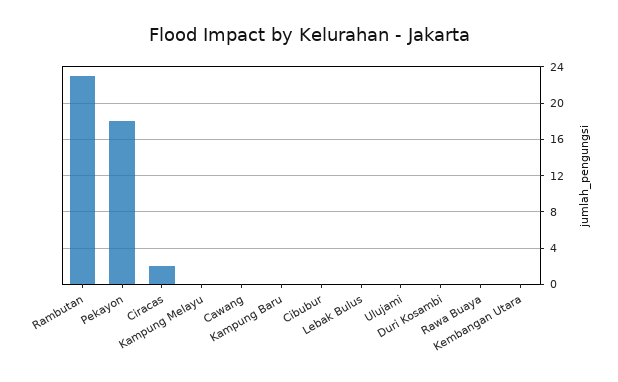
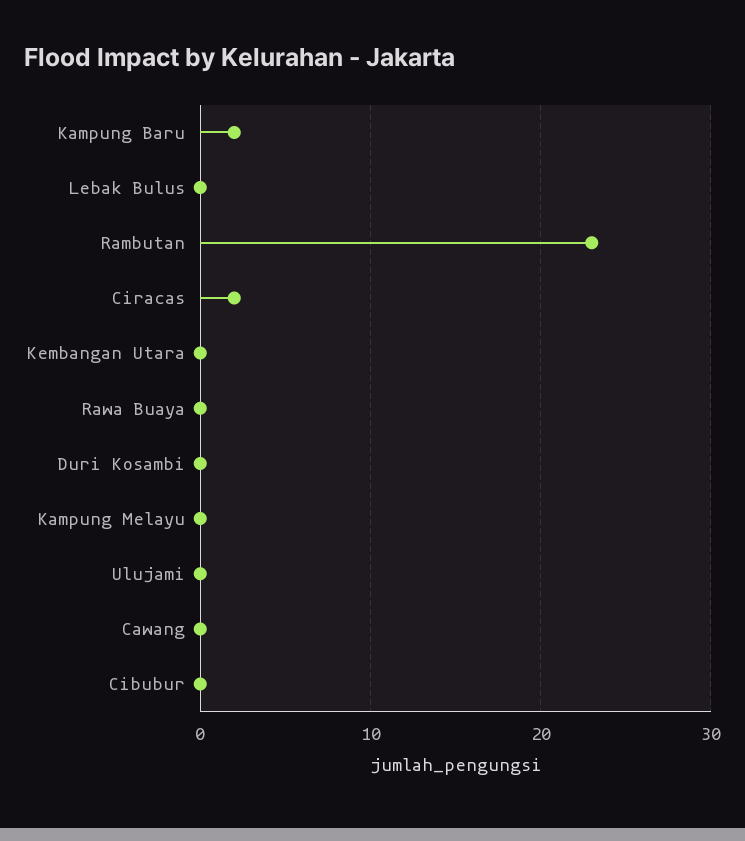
Pekayon: 18 -> none
Kampung Baru: 0 -> 2

